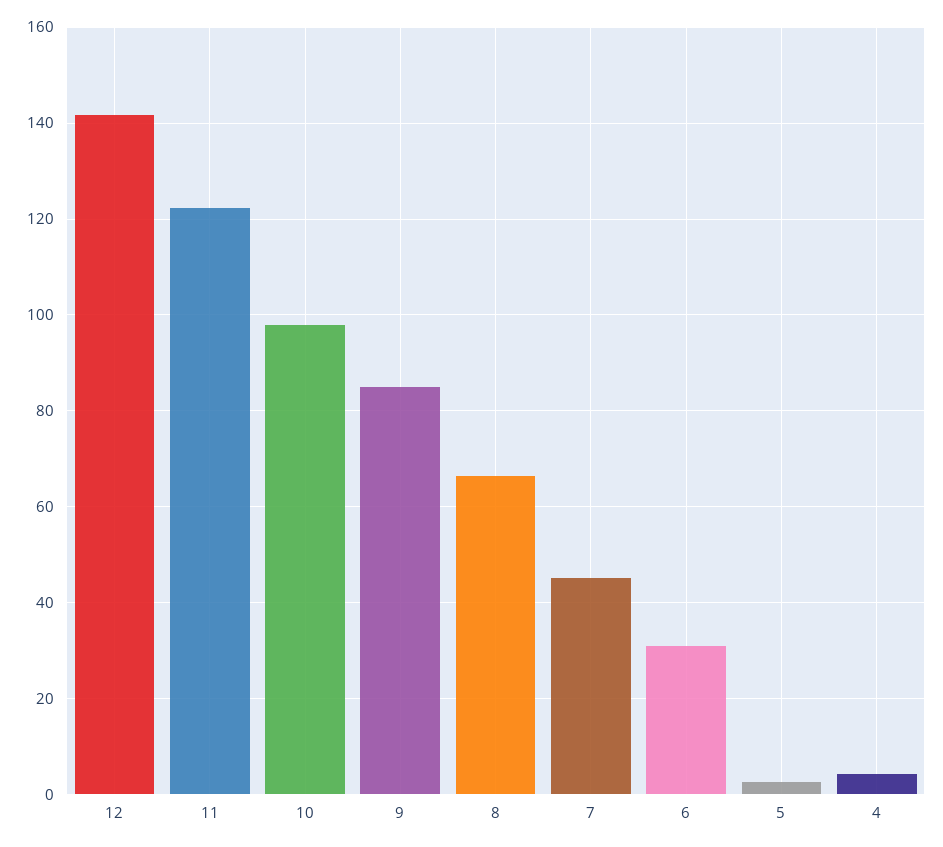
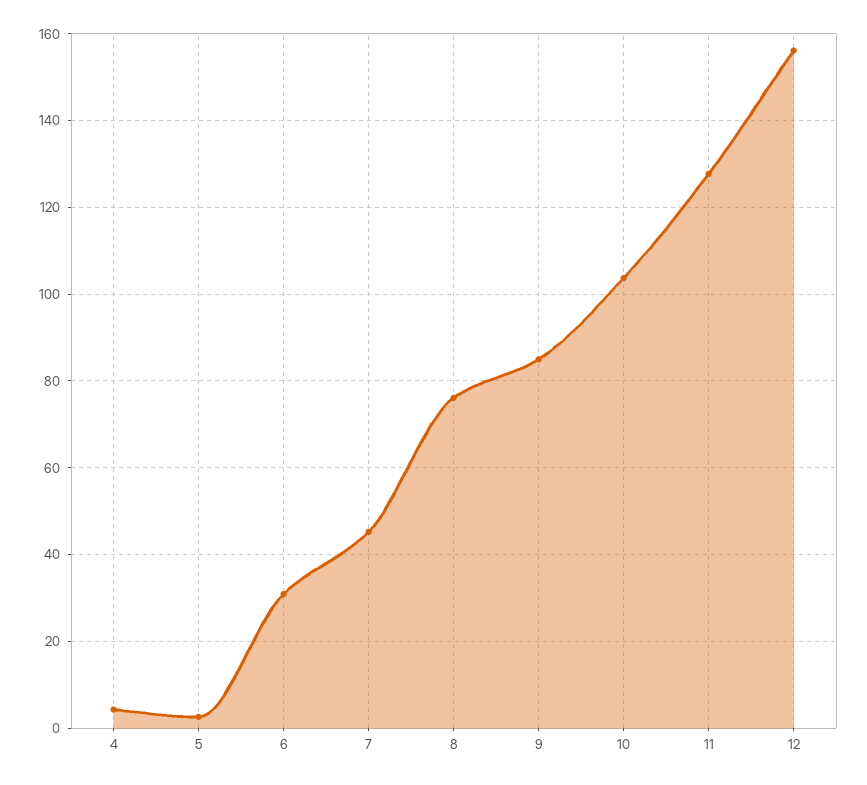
12: 142 -> 156
11: 122 -> 128
10: 98 -> 104
8: 66 -> 76

